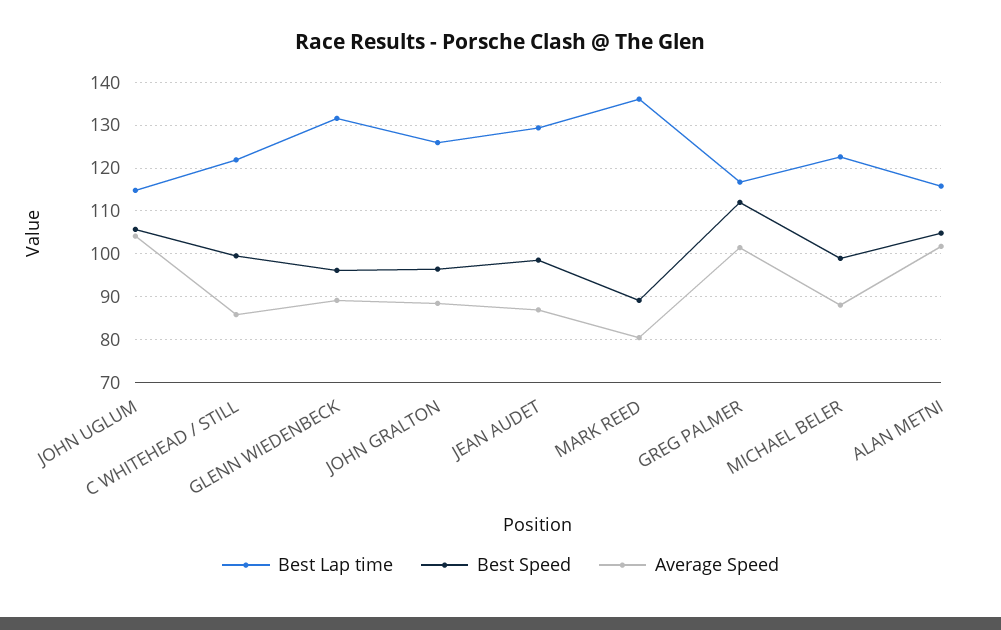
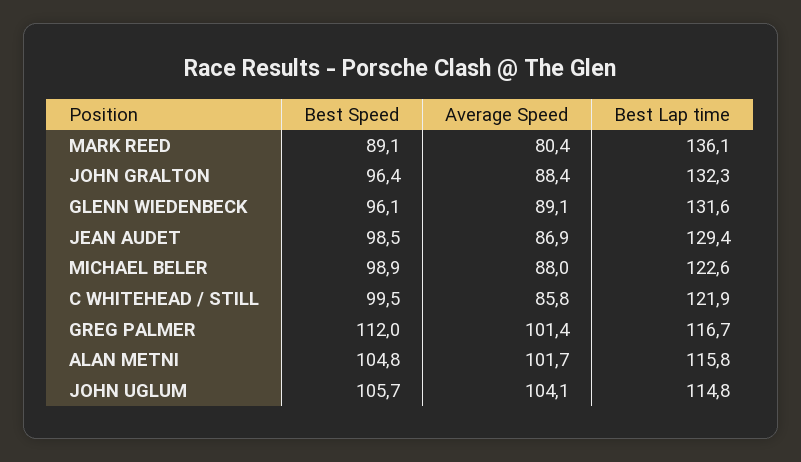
Best Lap time, JOHN GRALTON: 126 -> 132.3

